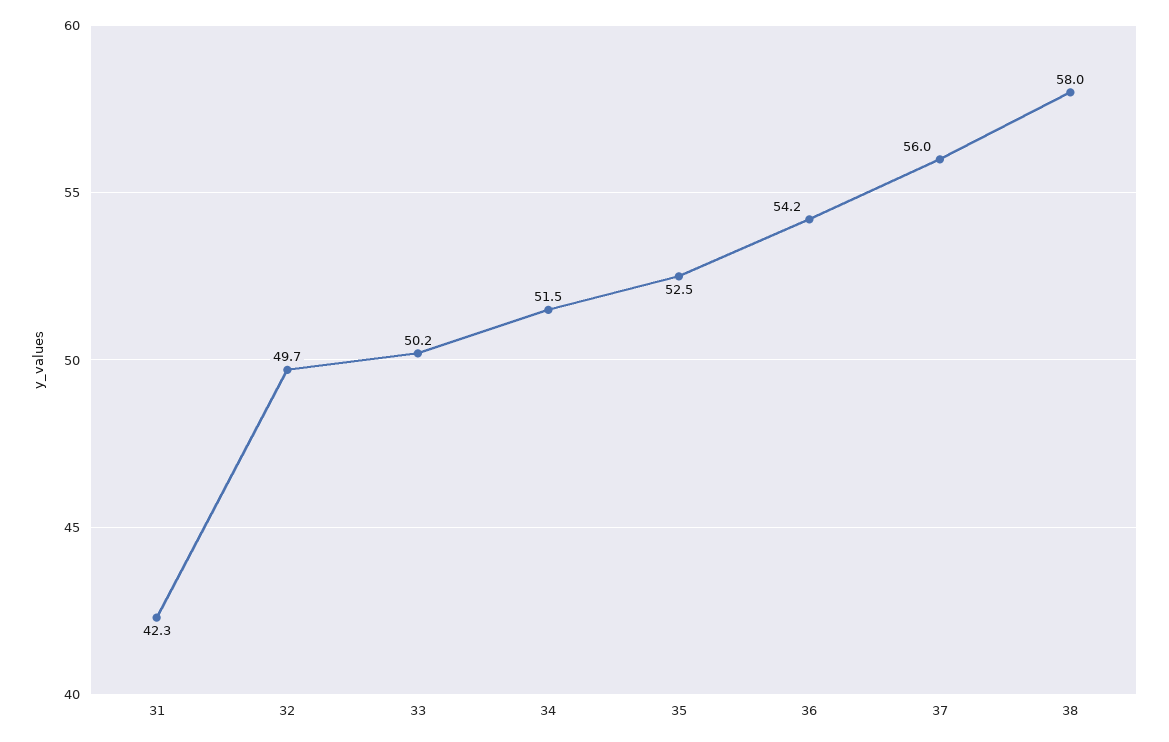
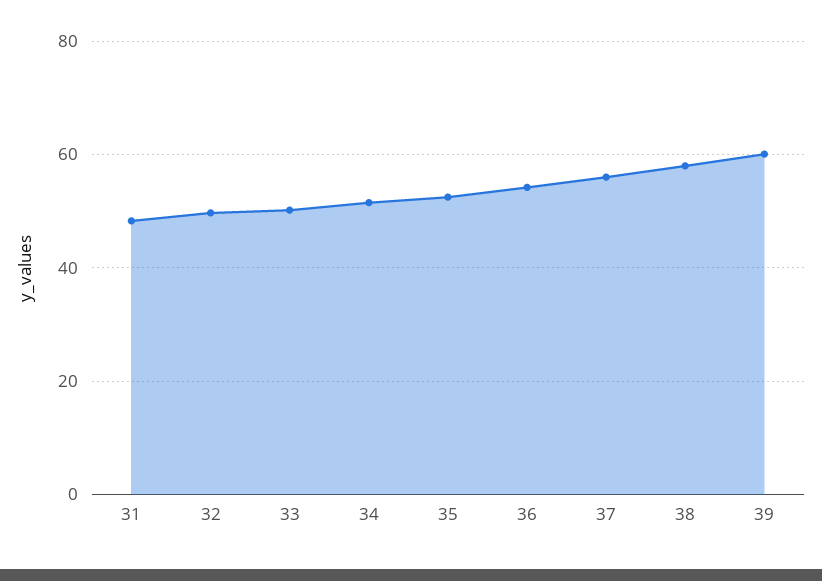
31: 42.3 -> 48
39: none -> 60

